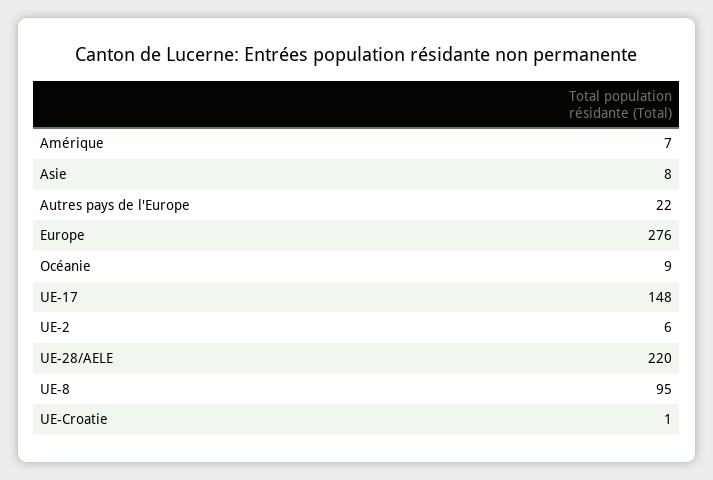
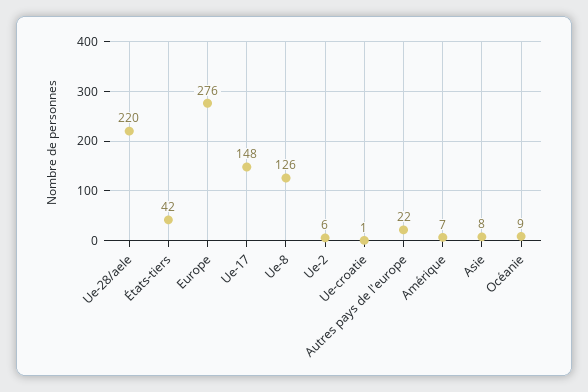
UE-8: 95 -> 126
États-tiers: none -> 42

